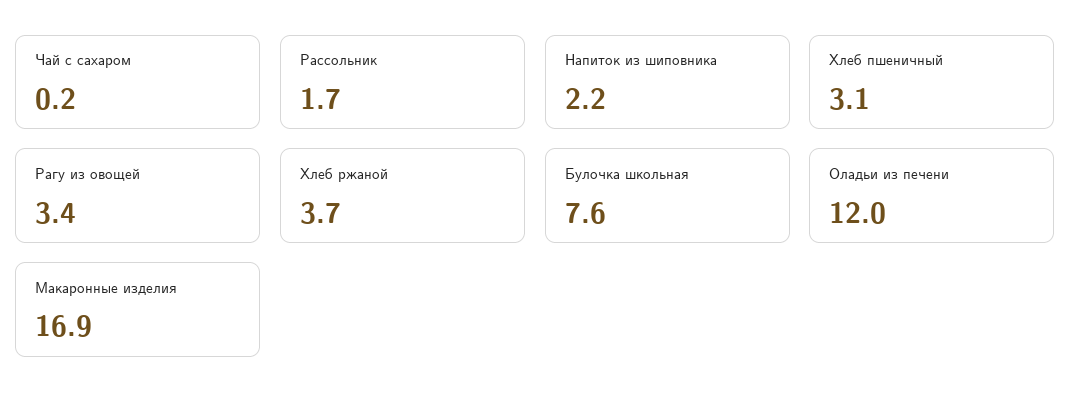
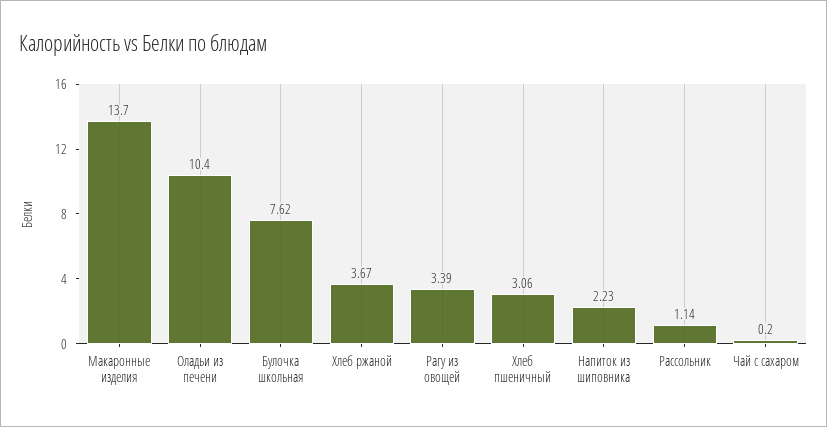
Рассольник: 1.7 -> 1.14
Оладьи из печени: 12 -> 10.4
Макаронные изделия: 16.9 -> 13.7

